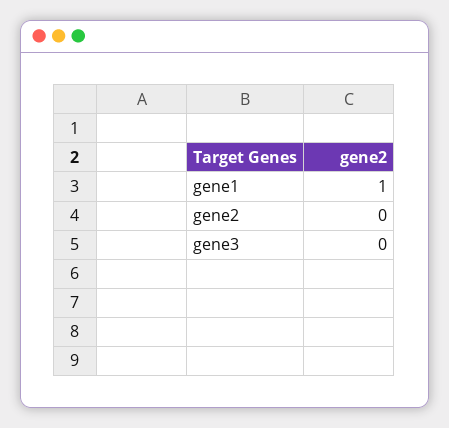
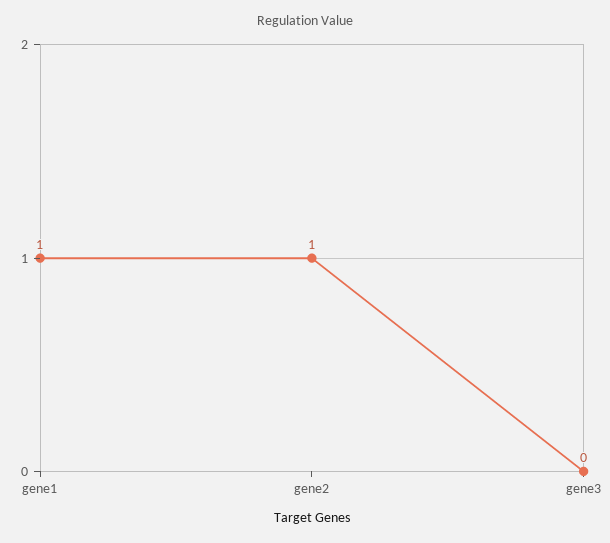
gene2: 0 -> 1

